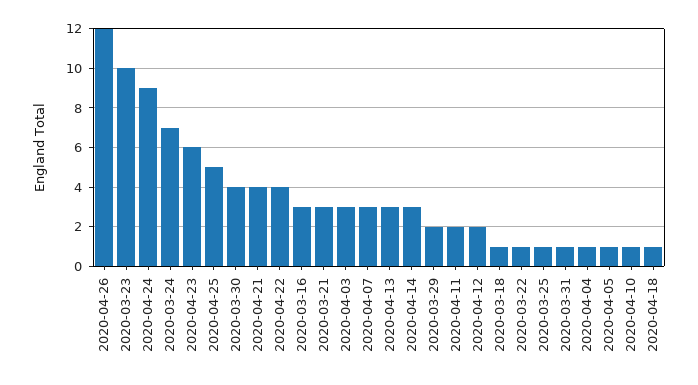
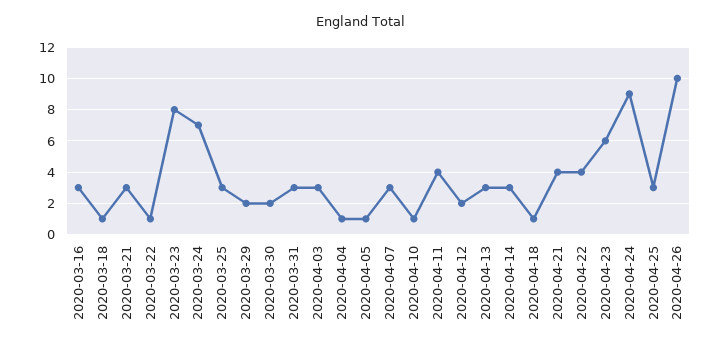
2020-04-26: 12 -> 10
2020-03-23: 10 -> 8
2020-04-25: 5 -> 3
2020-03-30: 4 -> 2
2020-04-11: 2 -> 4
2020-03-25: 1 -> 3
2020-03-31: 1 -> 3

